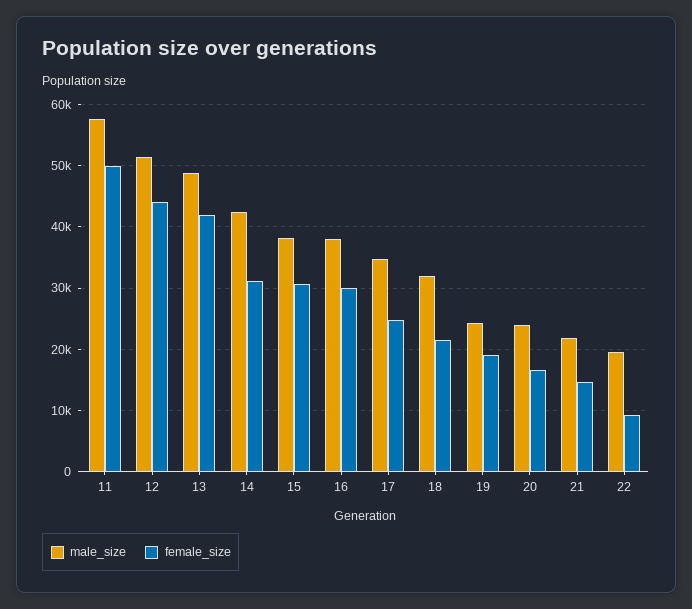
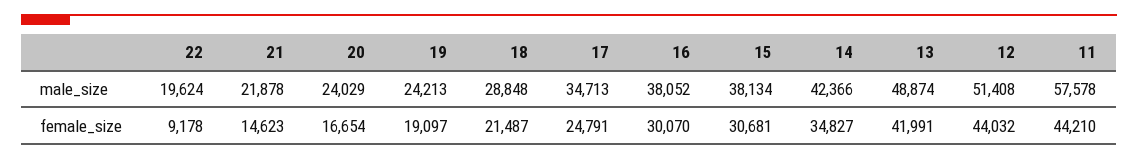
female_size, 11: 50000 -> 44210
female_size, 14: 31000 -> 34827
male_size, 18: 32000 -> 28848

